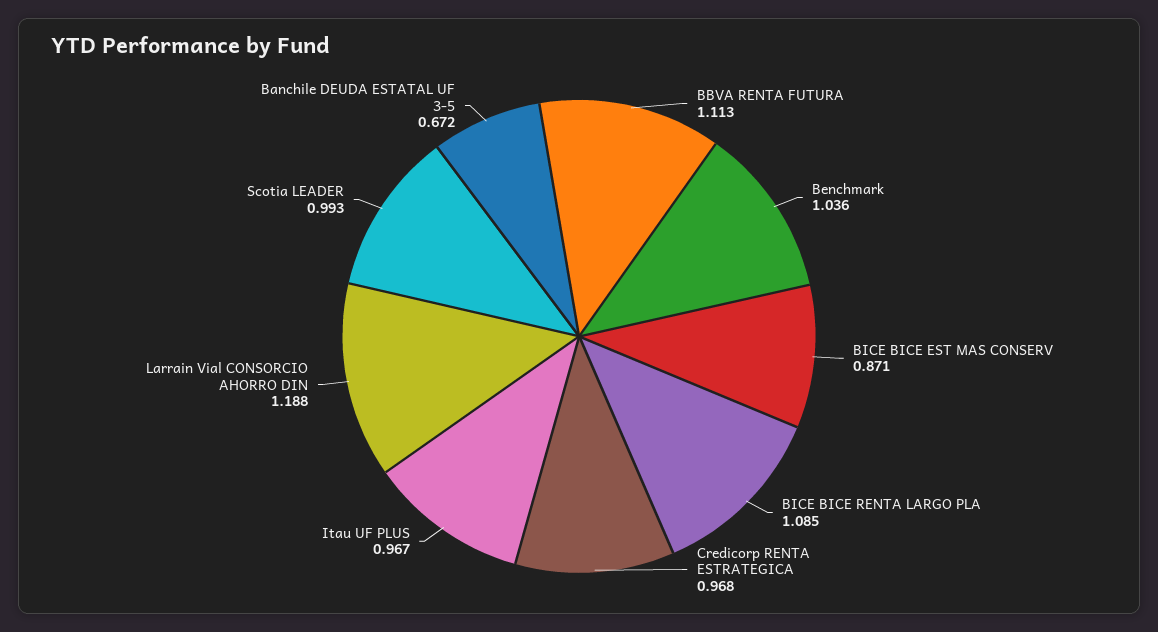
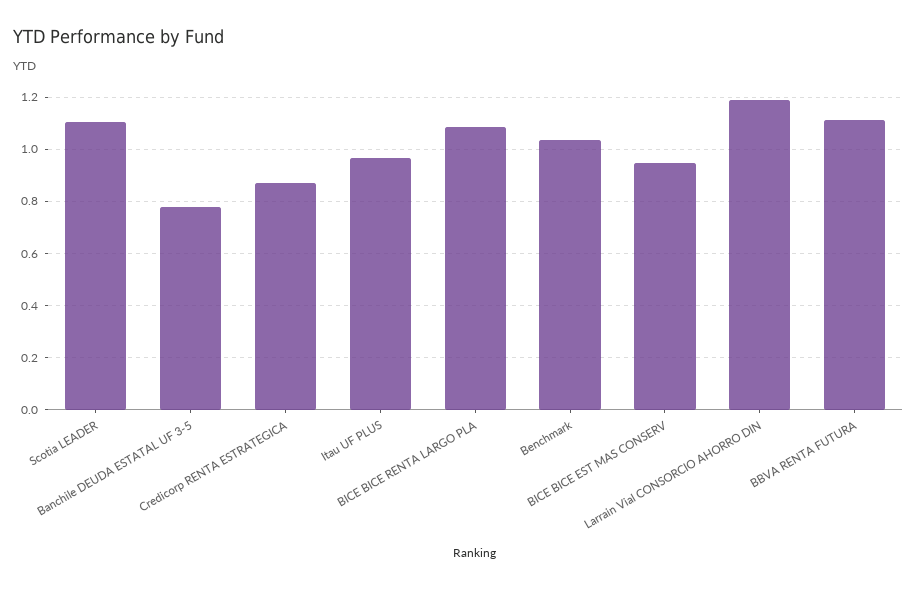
BICE BICE EST MAS CONSERV: 0.871 -> 0.95
Credicorp RENTA ESTRATEGICA: 0.968 -> 0.875
Scotia LEADER: 0.993 -> 1.1
Banchile DEUDA ESTATAL UF 3-5: 0.672 -> 0.775

